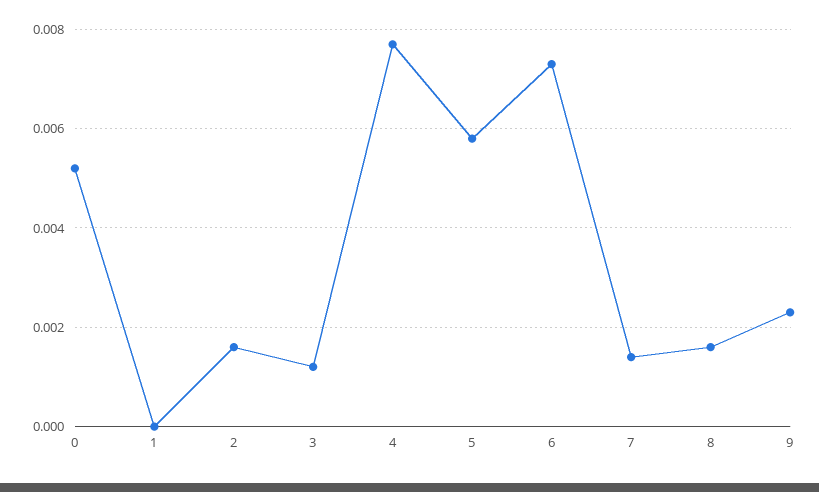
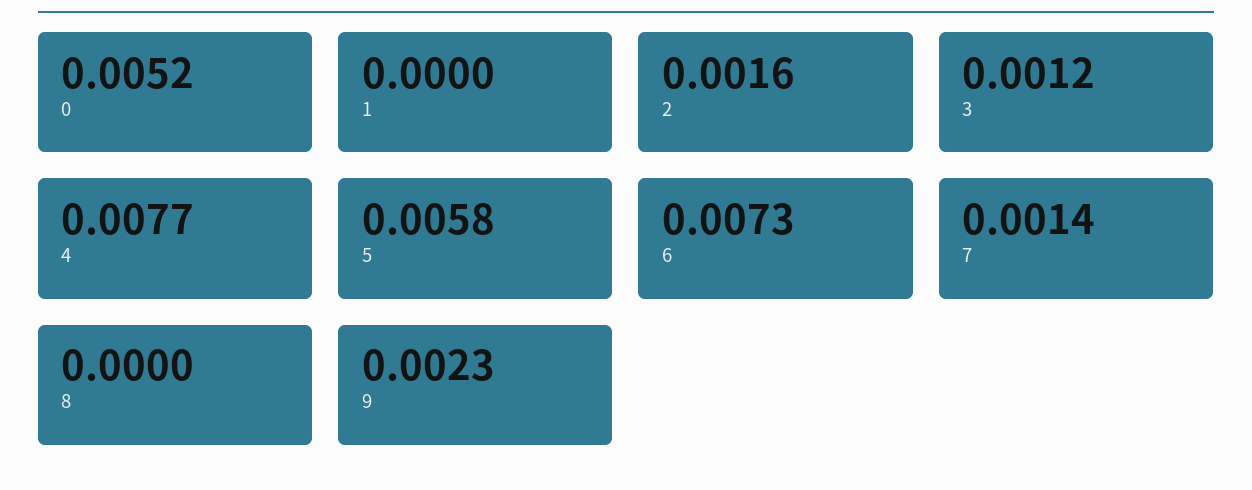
8: 0.0015 -> 0

